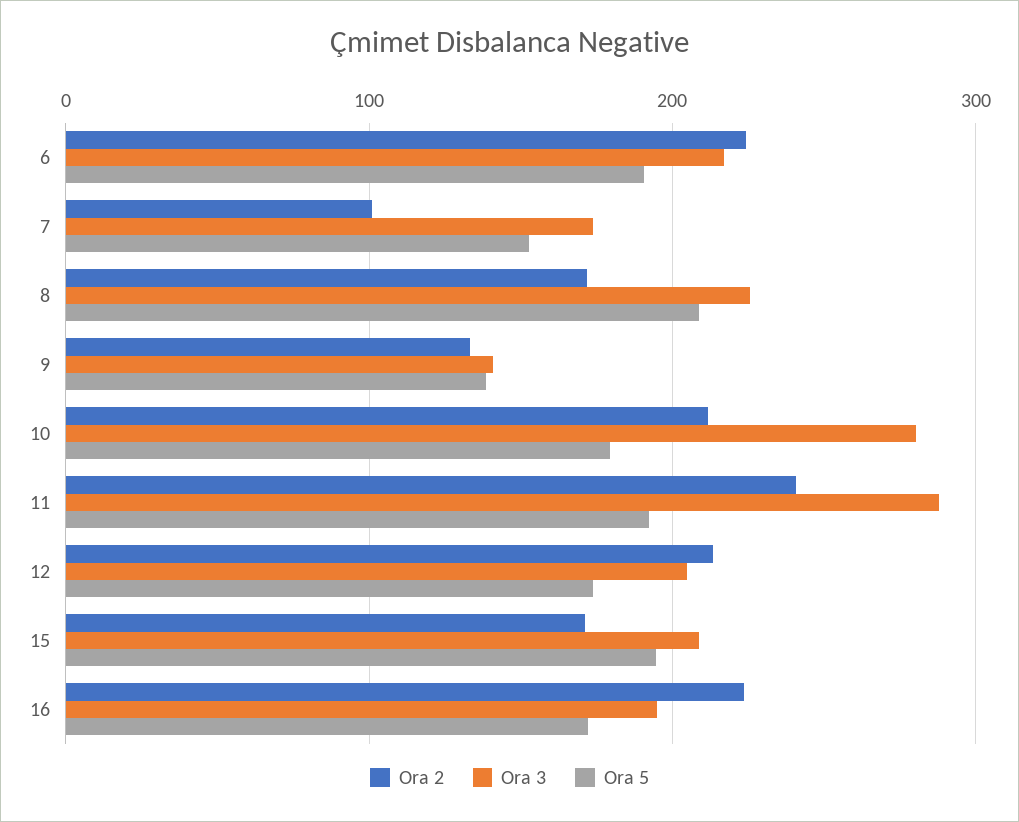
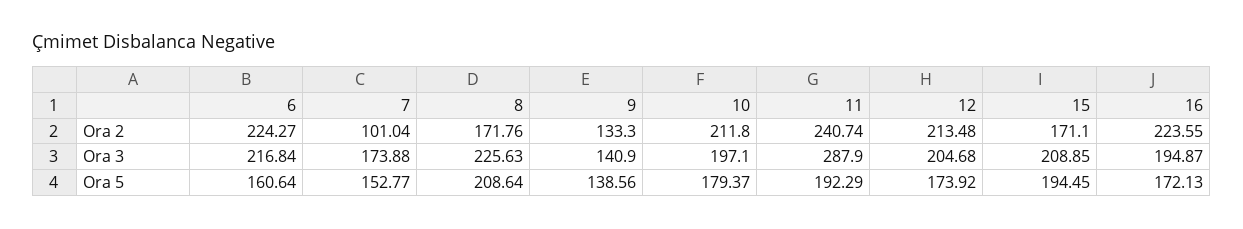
Ora 5, 6: 190 -> 160.64
Ora 3, 10: 280 -> 197.1

